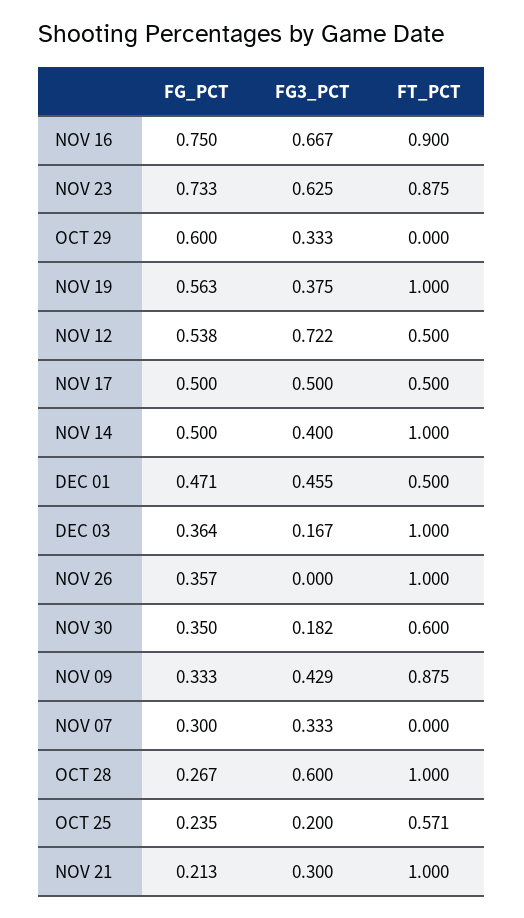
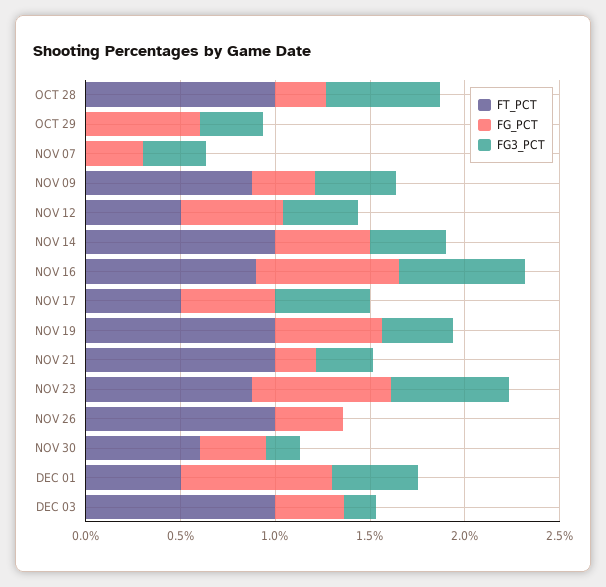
FG3_PCT, NOV 12: 0.722 -> 0.4
FG_PCT, DEC 01: 0.471 -> 0.8
FG_PCT, OCT 25: 0.235 -> none
FG3_PCT, OCT 25: 0.2 -> none
FT_PCT, OCT 25: 0.571 -> none

